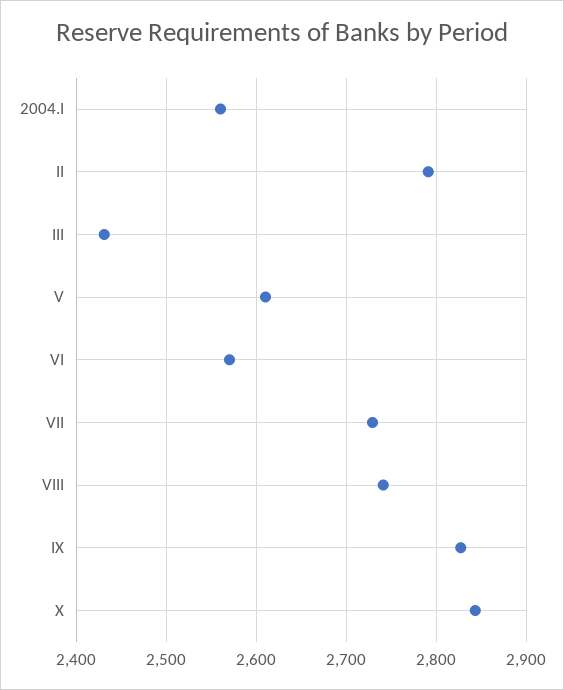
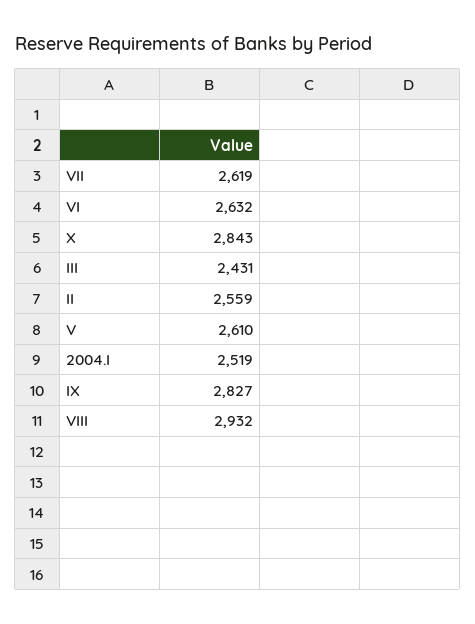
2004.I: 2560 -> 2519
II: 2790 -> 2559
VI: 2570 -> 2632
VII: 2730 -> 2619
VIII: 2740 -> 2932

